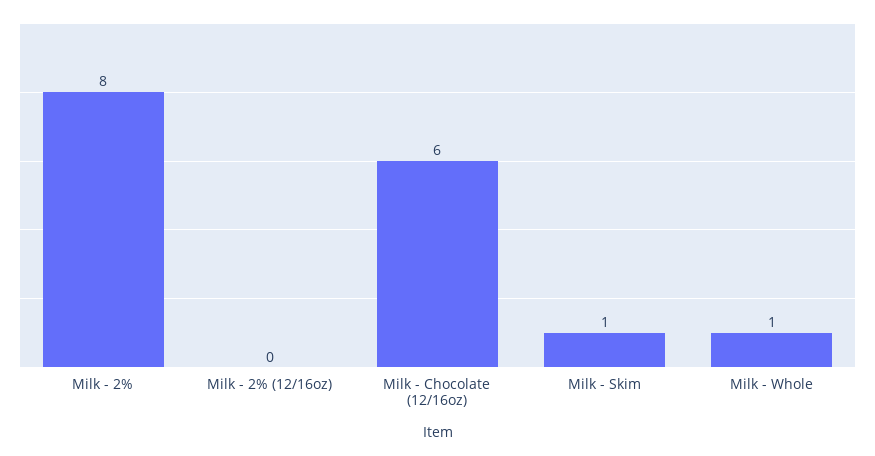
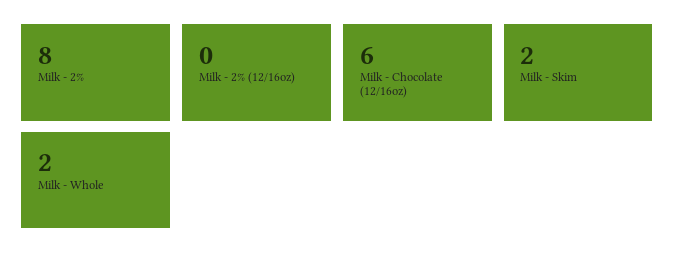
Milk - Skim: 1 -> 2
Milk - Whole: 1 -> 2

